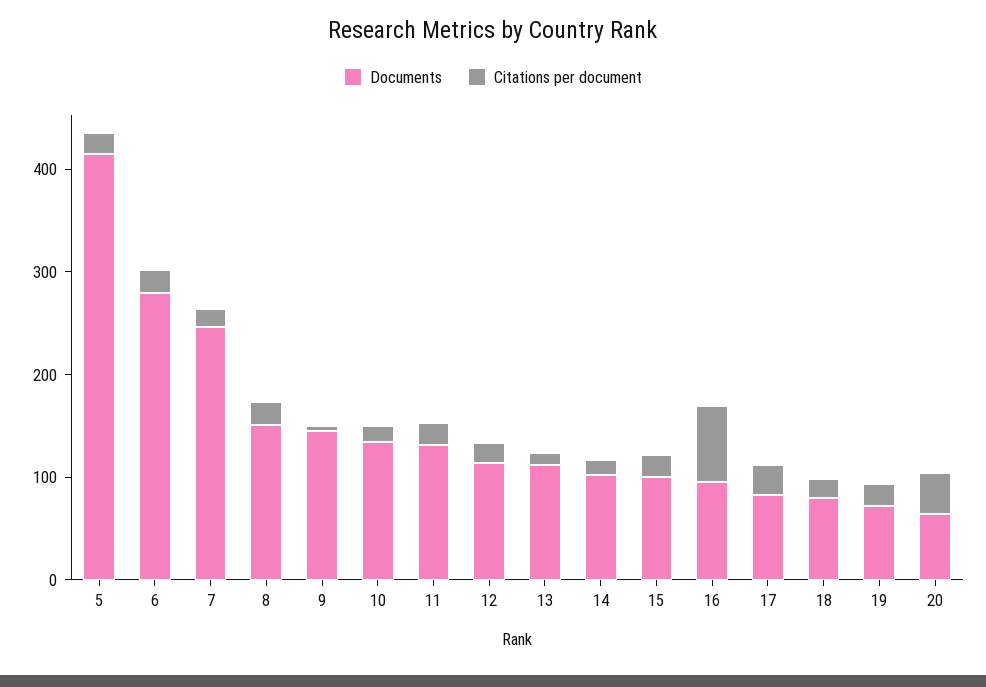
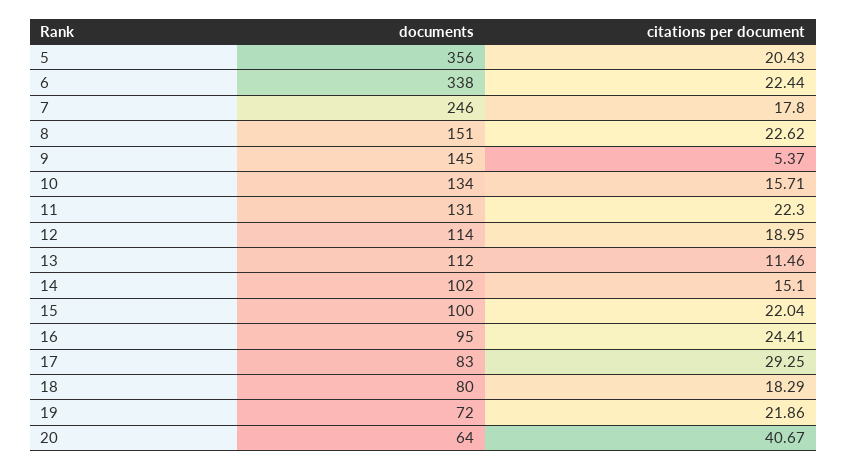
Documents, 5: 420 -> 356
Documents, 6: 280 -> 338
Citations per document, 16: 80 -> 24.41

